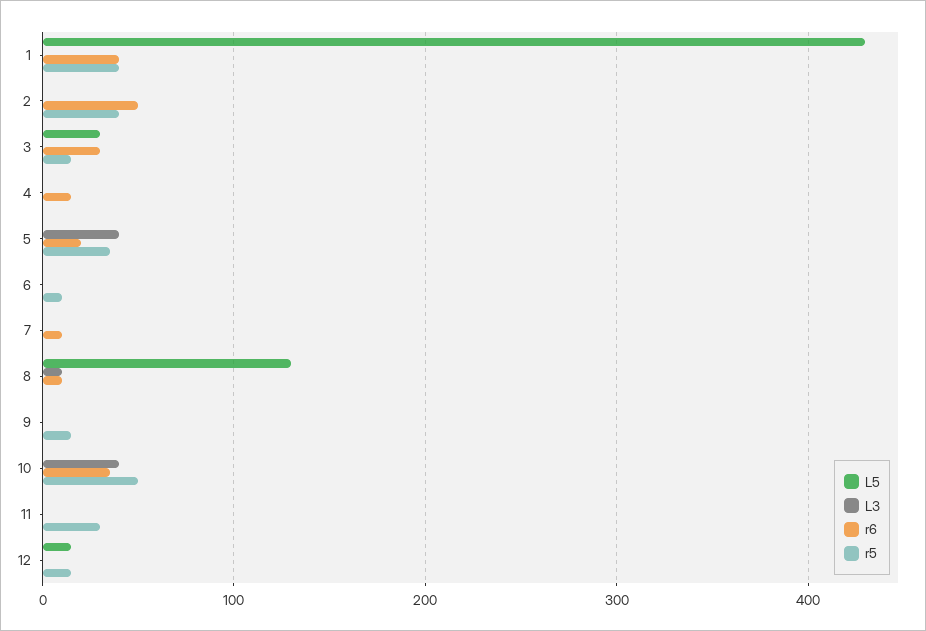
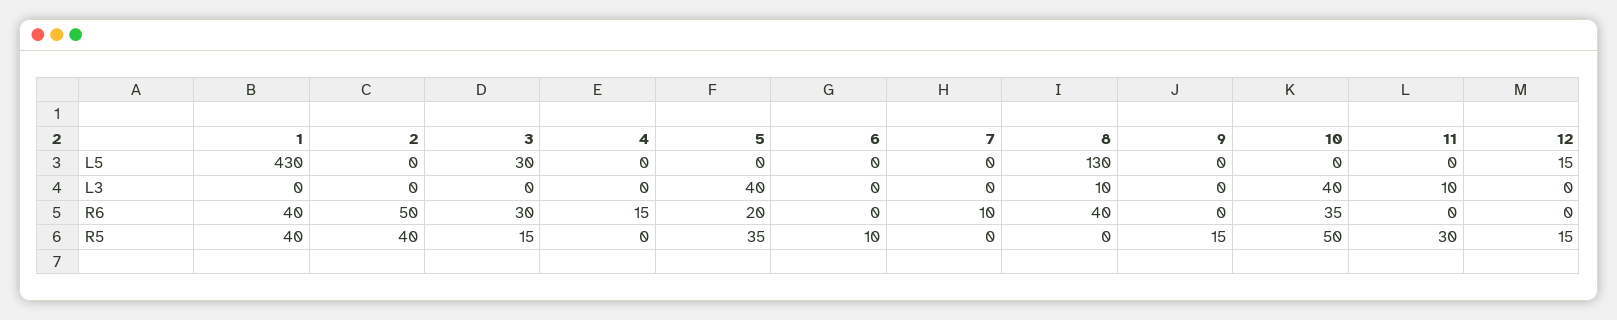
r6, 8: 10 -> 40
L3, 11: 0 -> 10

